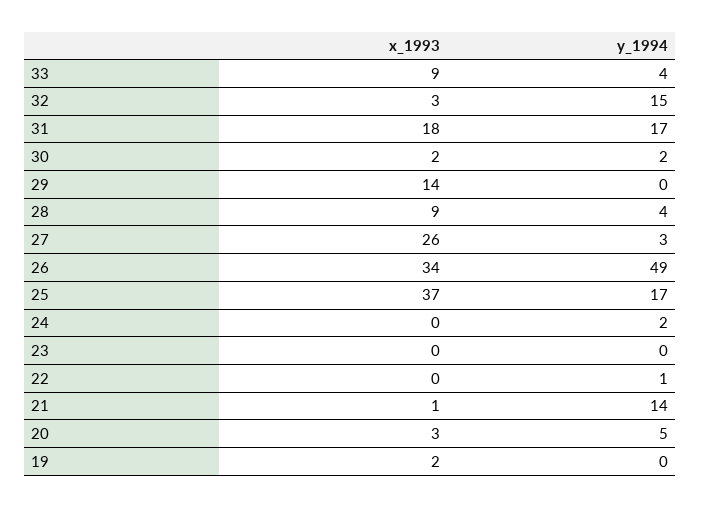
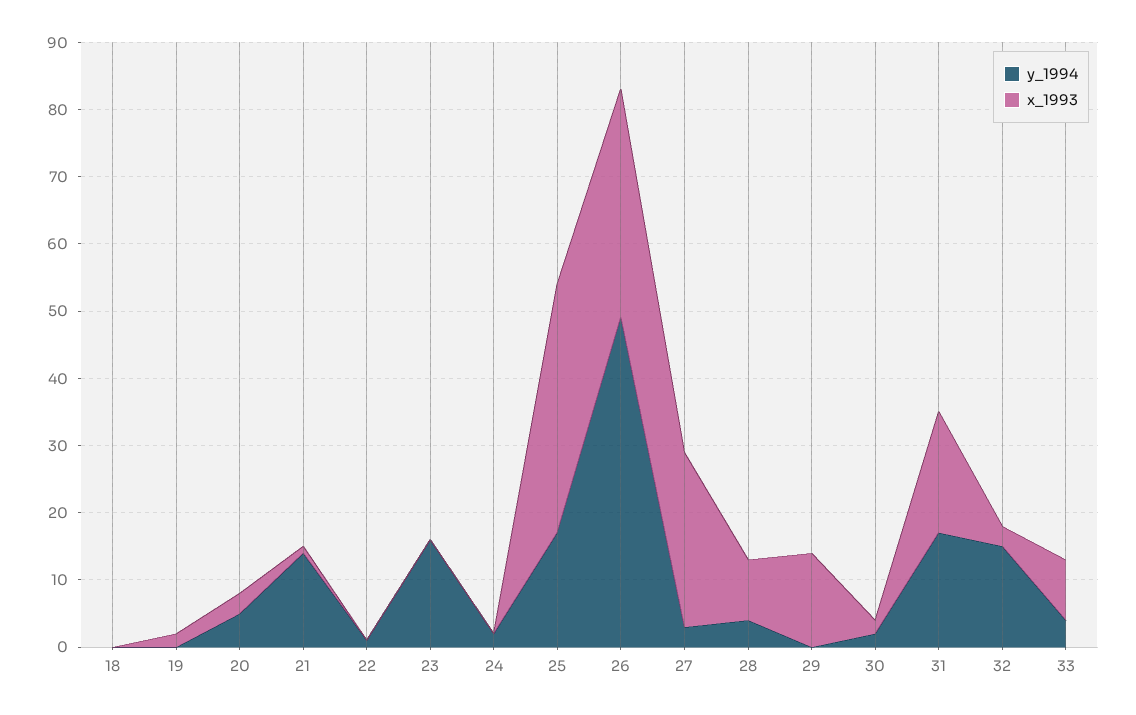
y_1994, 23: 0 -> 15
y_1994, 18: none -> 0
x_1993, 18: none -> 0

